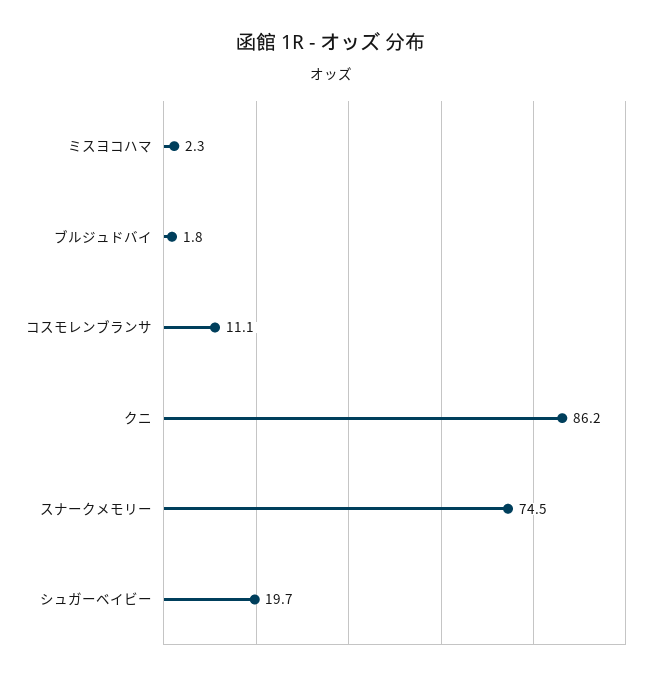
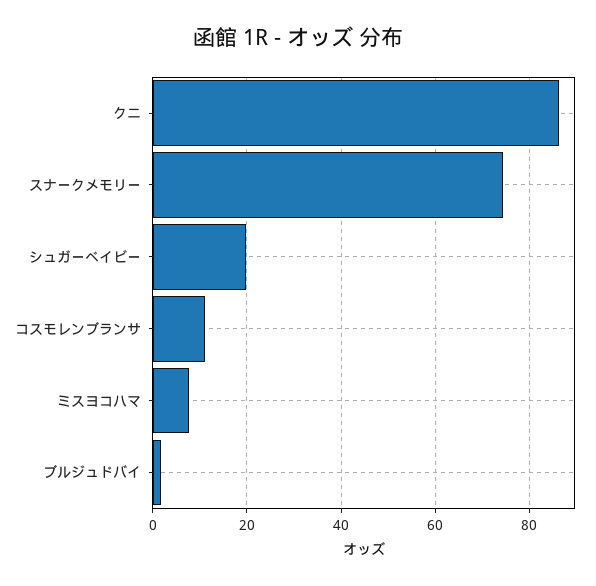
ミスヨコハマ: 2.3 -> 8

